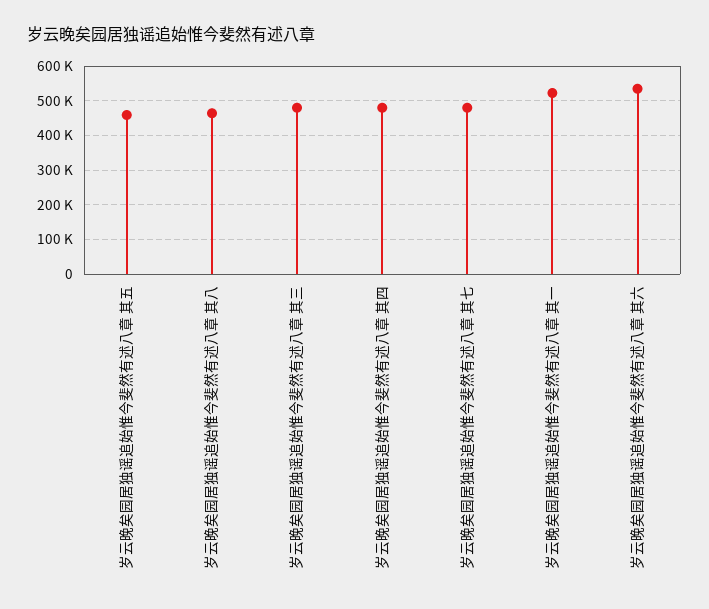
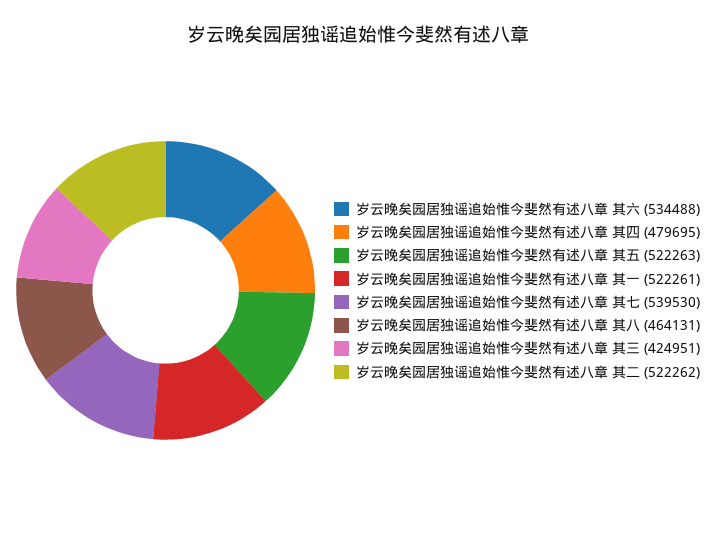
岁云晚矣园居独谣追始惟今斐然有述八章 其五: 460000 -> 522263
岁云晚矣园居独谣追始惟今斐然有述八章 其三: 480000 -> 424951
岁云晚矣园居独谣追始惟今斐然有述八章 其七: 480000 -> 539530
岁云晚矣园居独谣追始惟今斐然有述八章 其二: none -> 522262

